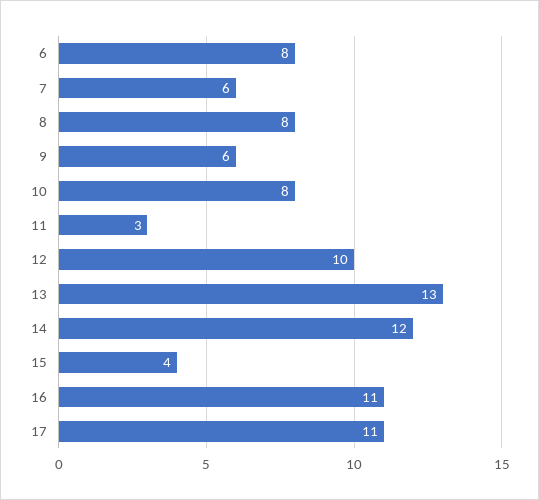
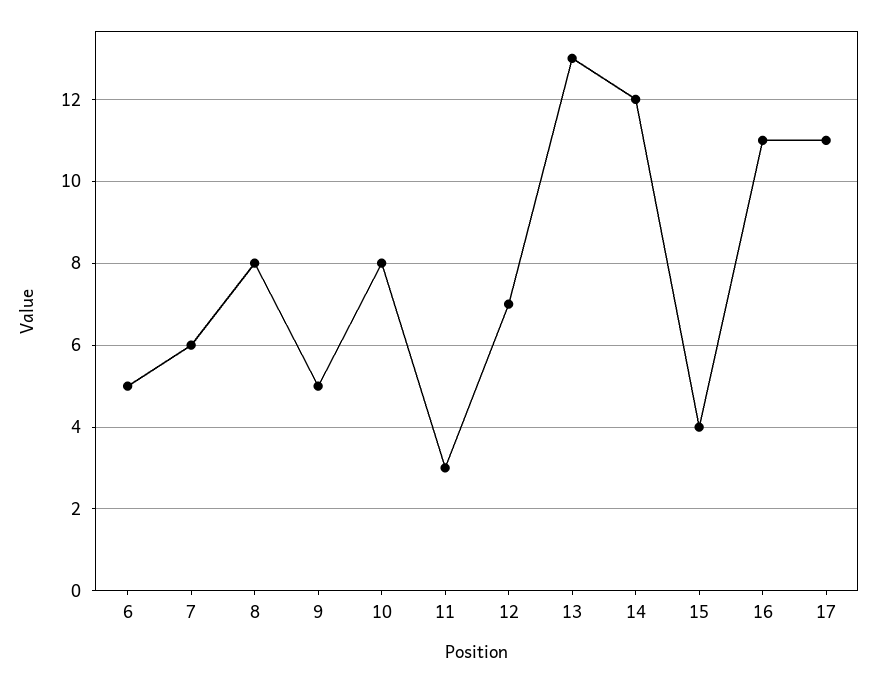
6: 8 -> 5
9: 6 -> 5
12: 10 -> 7

